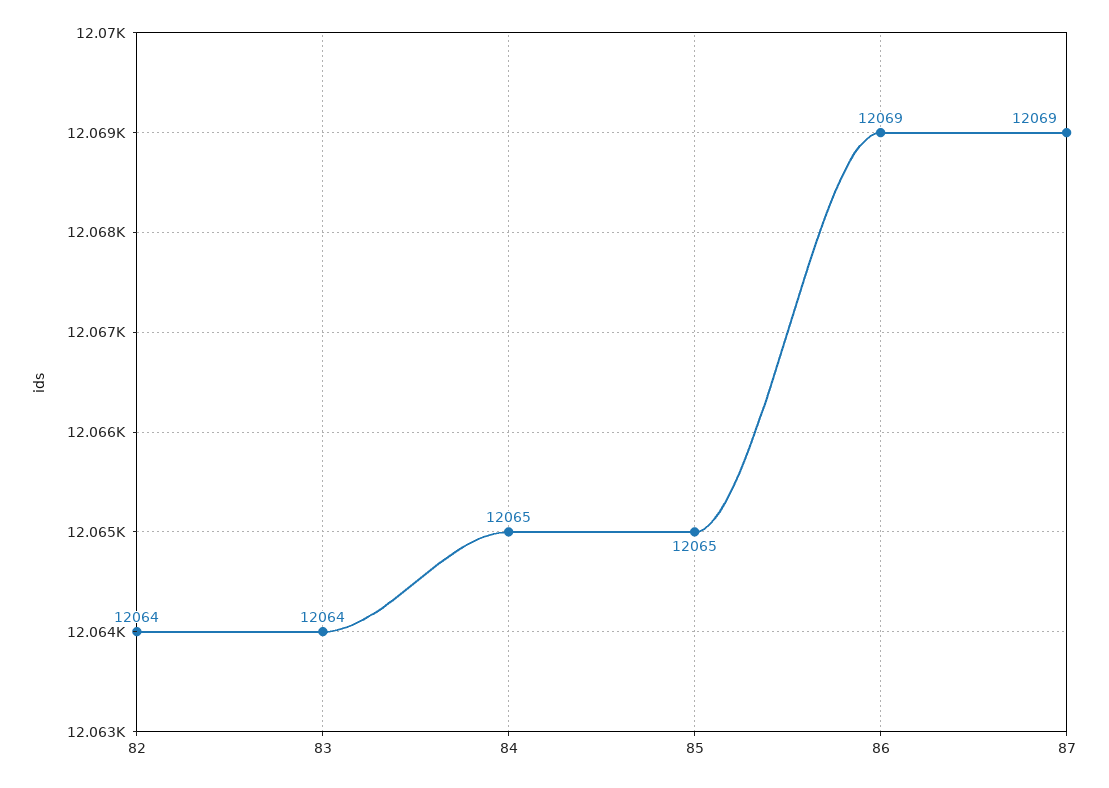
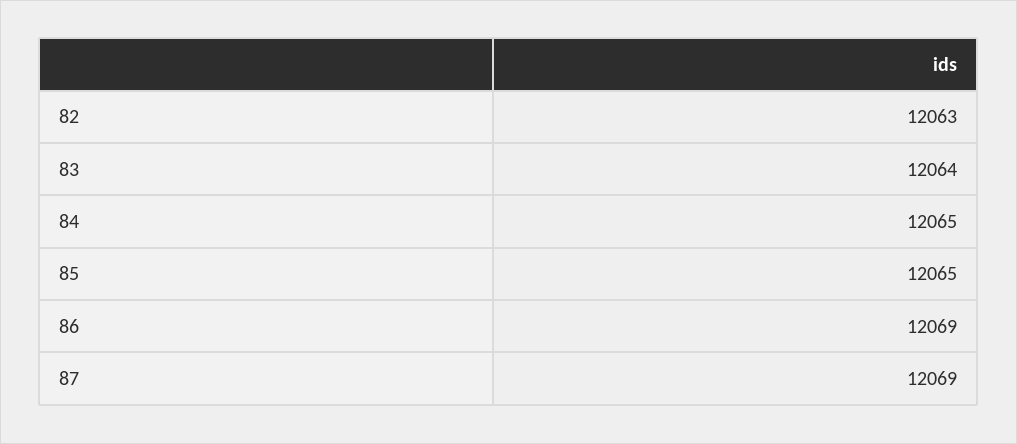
82: 12064 -> 12063

